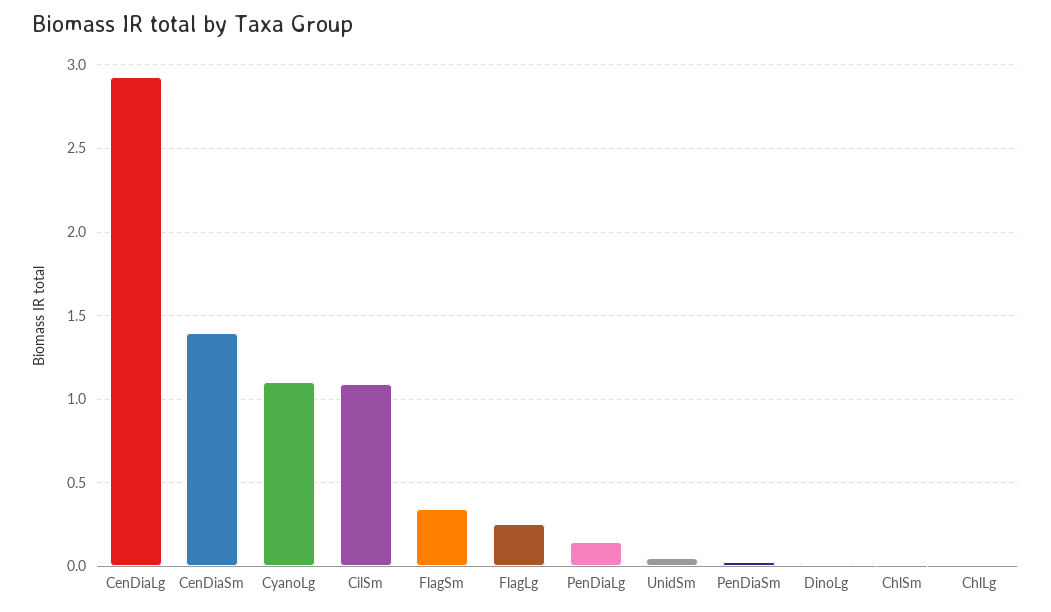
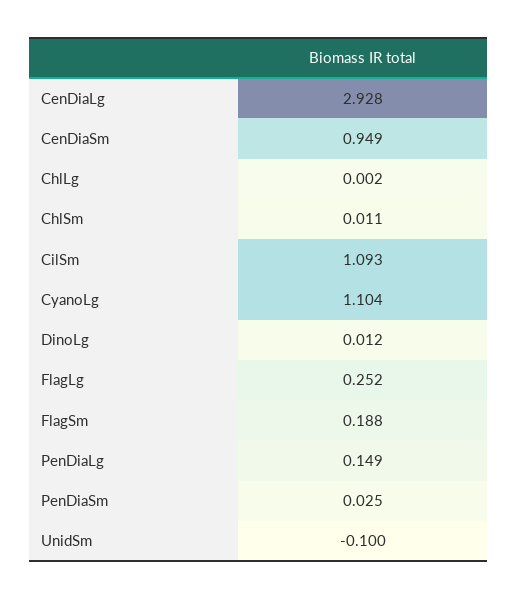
CenDiaSm: 1.4 -> 0.949
FlagSm: 0.35 -> 0.188
UnidSm: 0.05 -> -0.1

